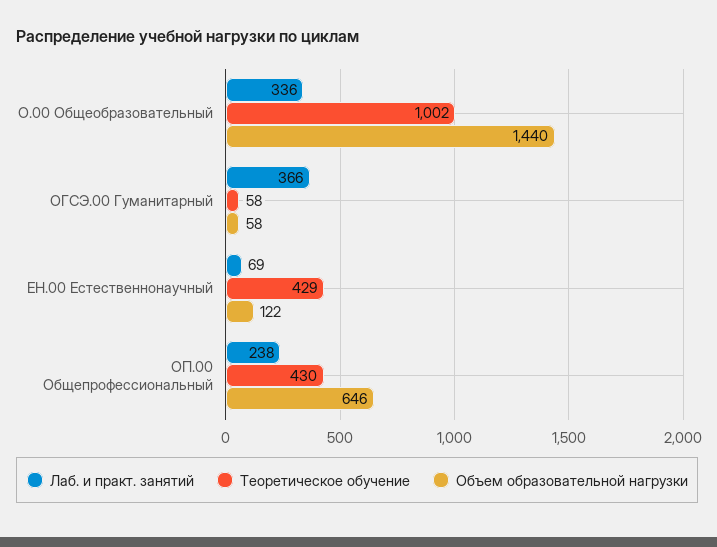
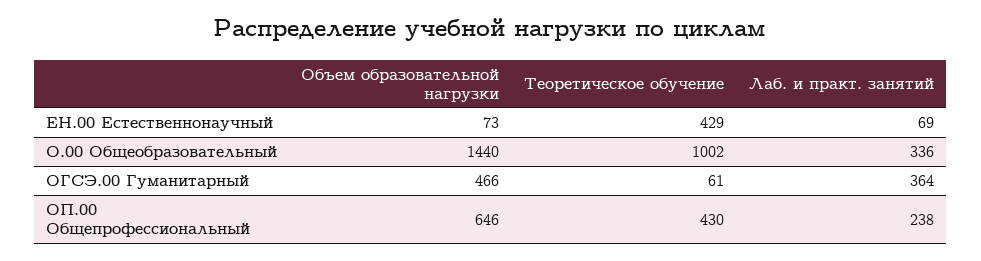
Лаб. и практ. занятий, ОГСЭ.00 Гуманитарный: 366 -> 364
Теоретическое обучение, ОГСЭ.00 Гуманитарный: 58 -> 61
Объем образовательной нагрузки, ОГСЭ.00 Гуманитарный: 58 -> 466
Объем образовательной нагрузки, ЕН.00 Естественнонаучный: 122 -> 73

